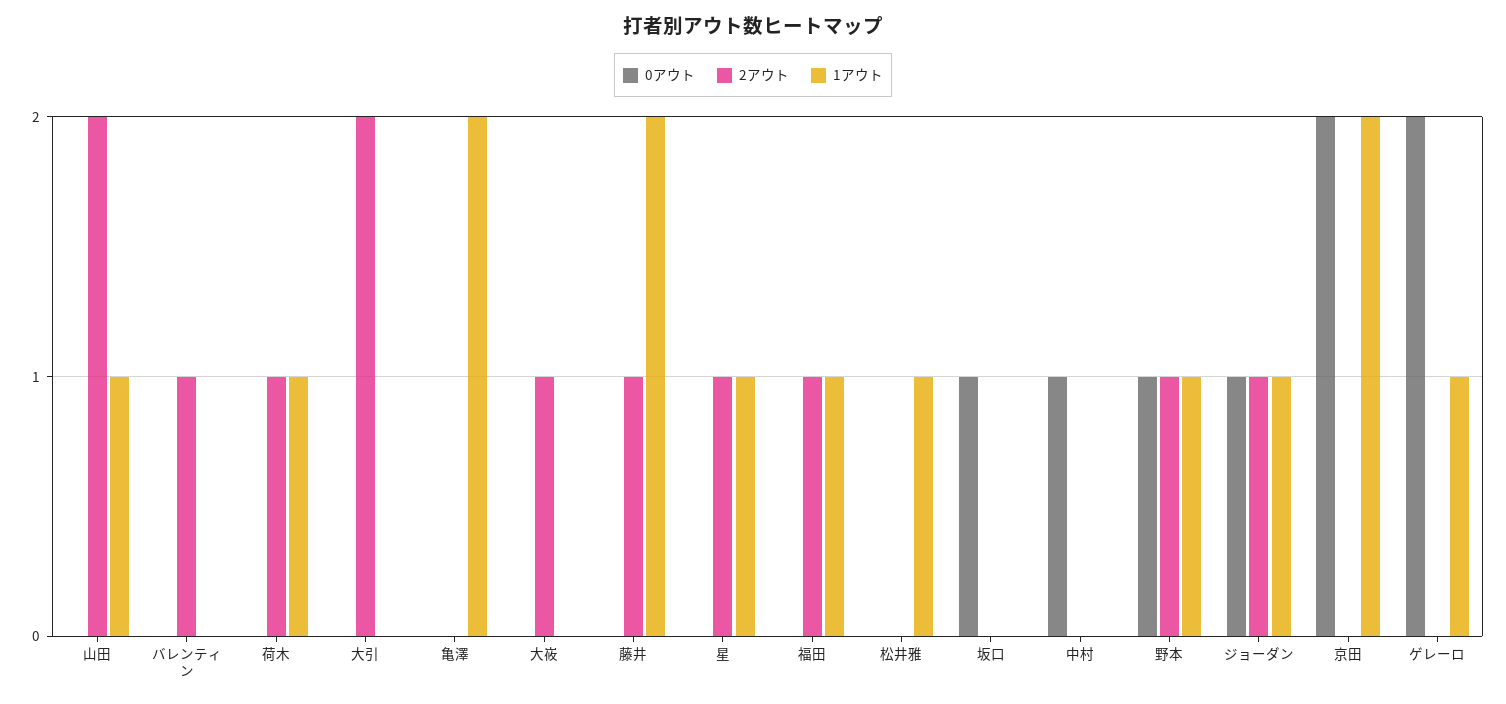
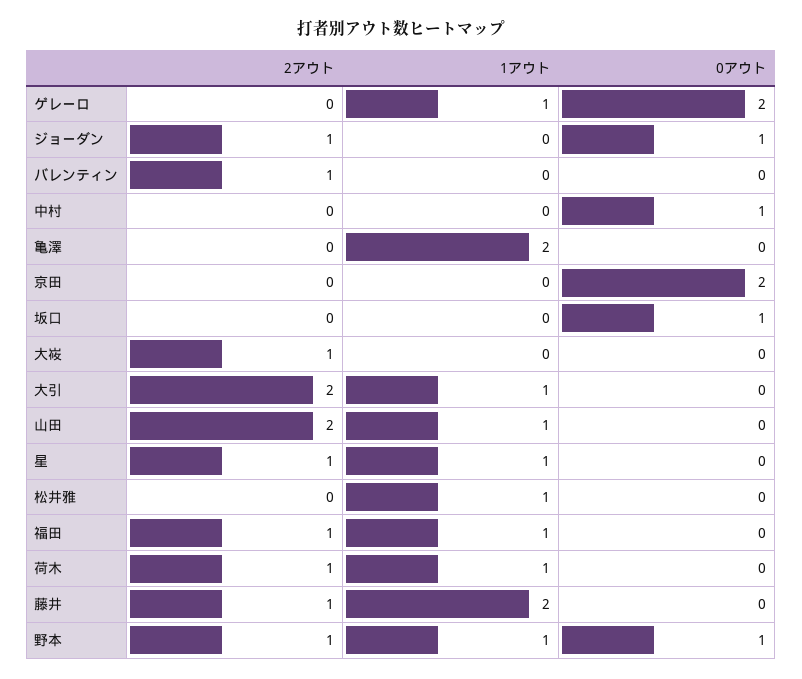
1アウト, 大引: 0 -> 1
1アウト, ジョーダン: 1 -> 0
1アウト, 京田: 2 -> 0

